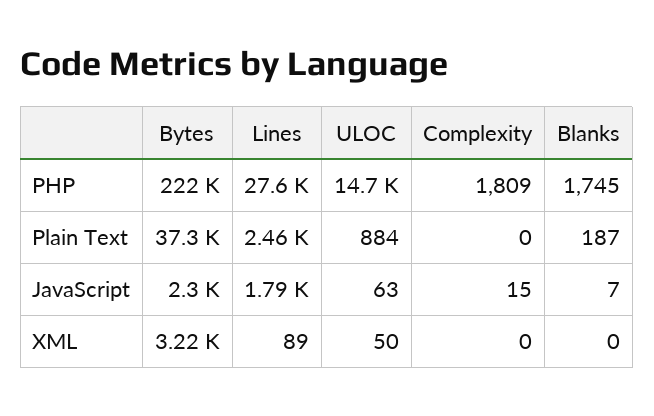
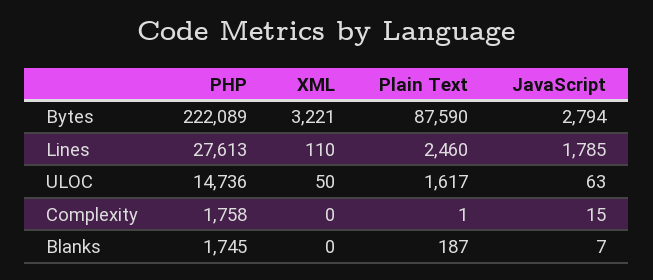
Complexity, PHP: 1809 -> 1758
Bytes, Plain Text: 37300 -> 87590
ULOC, Plain Text: 884 -> 1617
Complexity, Plain Text: 0 -> 1
Bytes, JavaScript: 2300 -> 2794
Lines, XML: 89 -> 110

